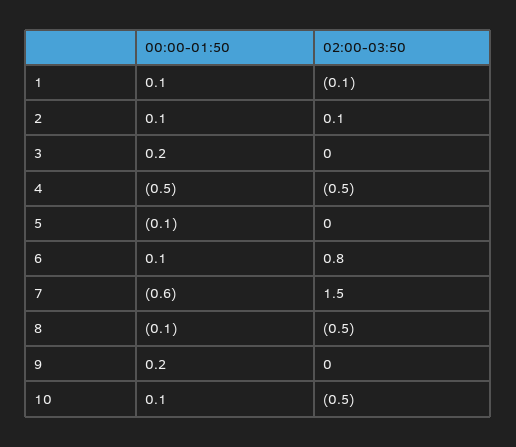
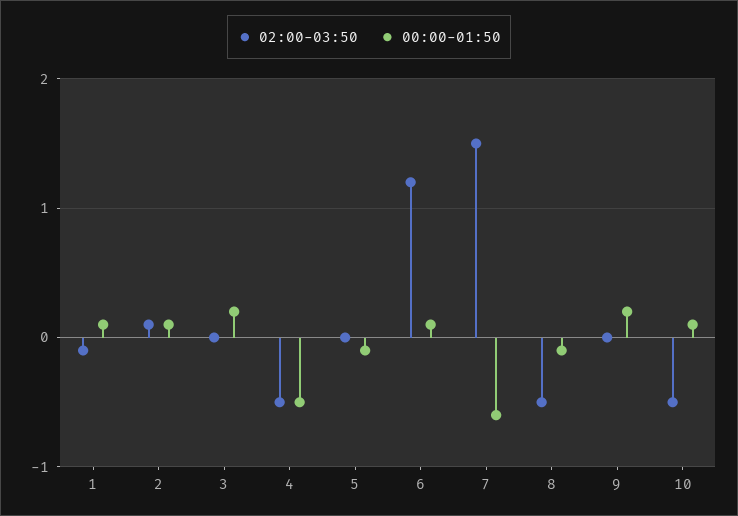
02:00-03:50, 6: 0.8 -> 1.2

